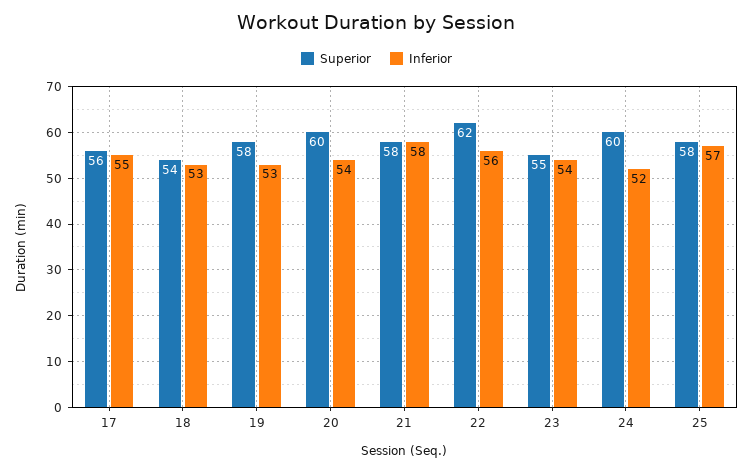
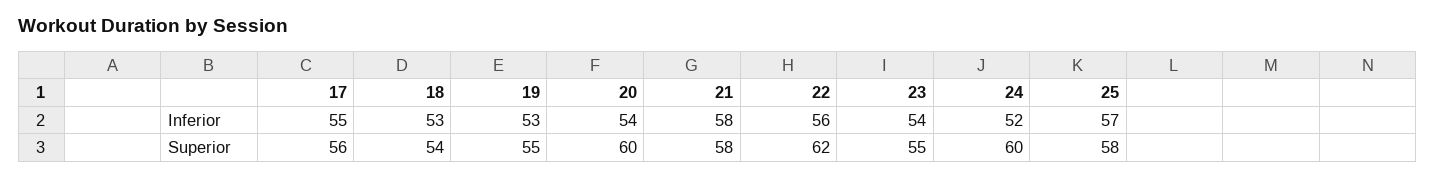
Superior, 19: 58 -> 55

